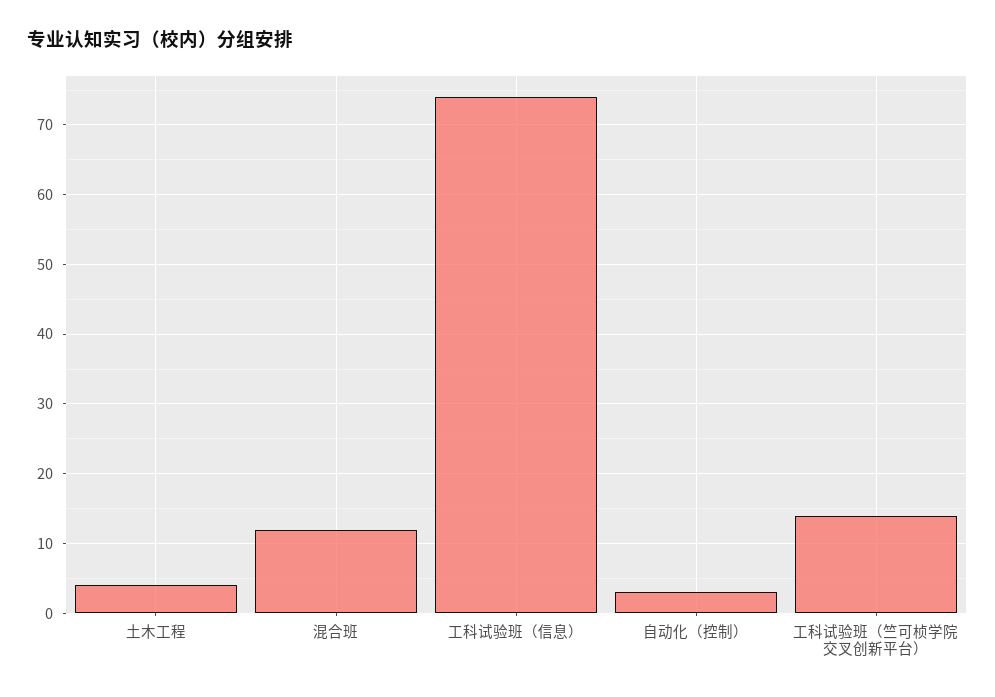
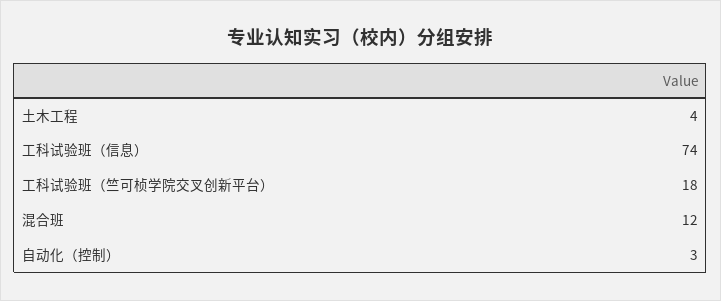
工科试验班（竺可桢学院交叉创新平台）: 14 -> 18

